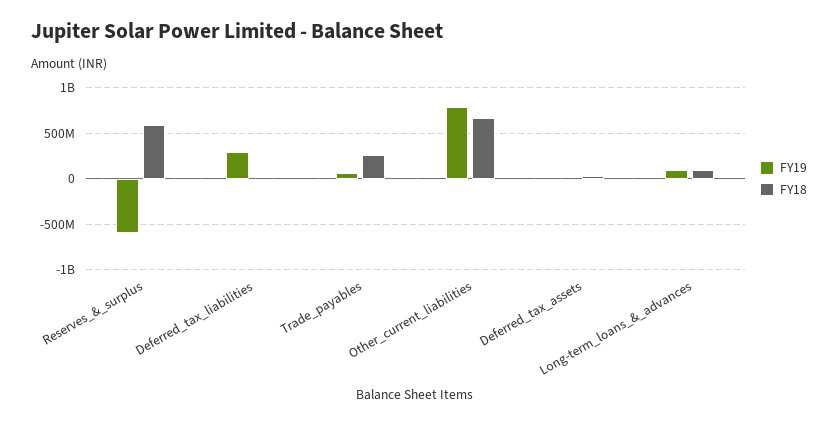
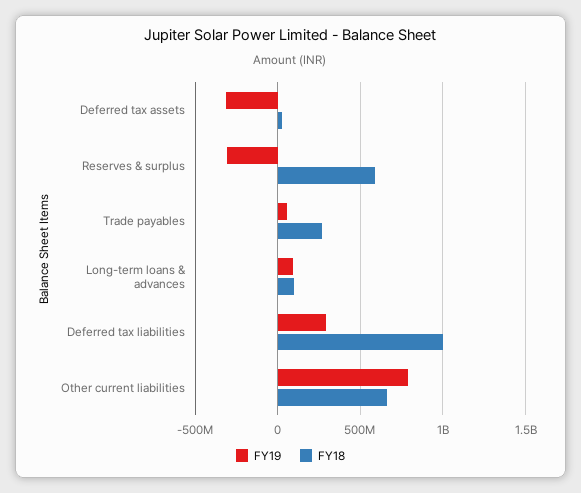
FY19, Reserves_&_surplus: -600000000 -> -300000000
FY18, Deferred_tax_liabilities: 0 -> 1000000000
FY19, Deferred_tax_assets: 0 -> -300000000

